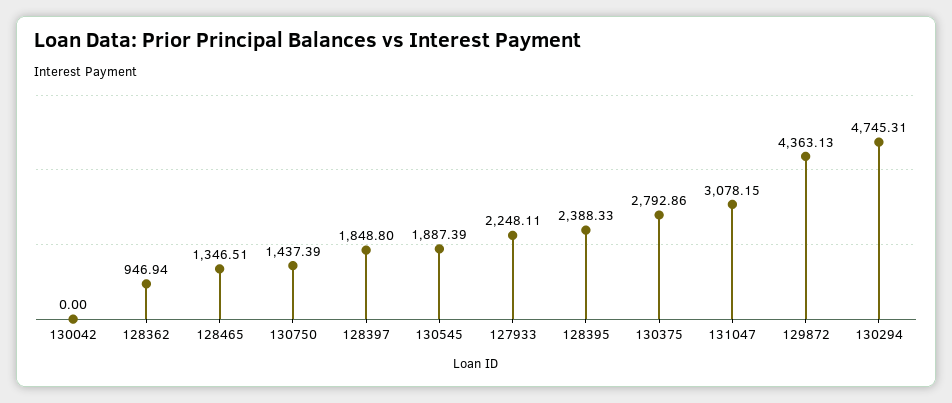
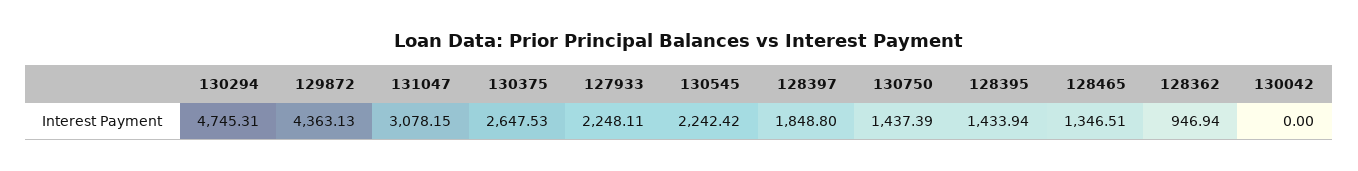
130545: 1887.39 -> 2242.42
128395: 2388.33 -> 1433.94
130375: 2792.86 -> 2647.53

